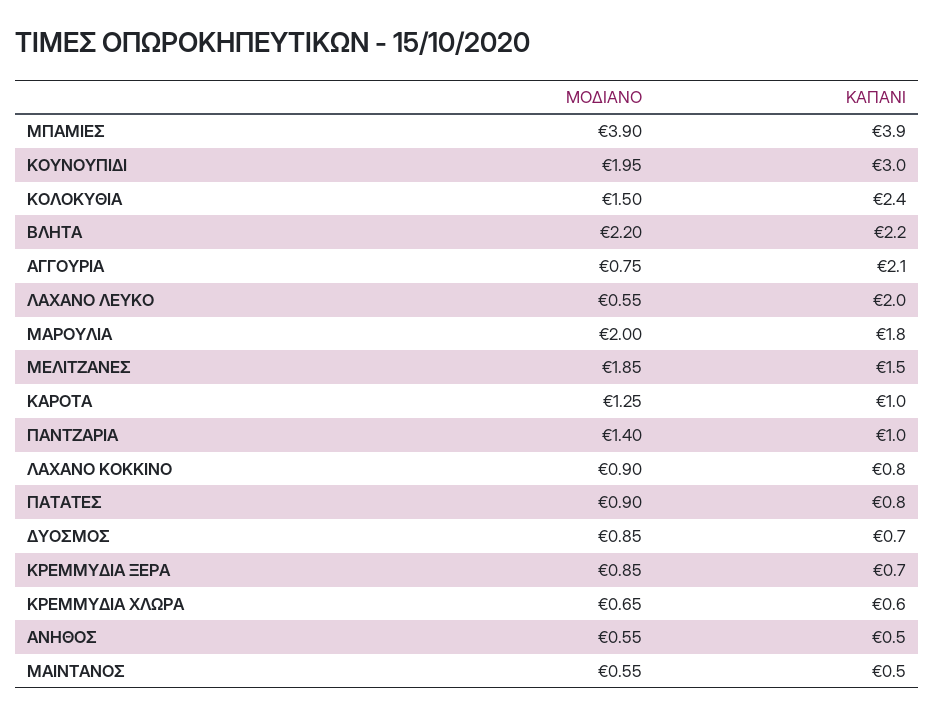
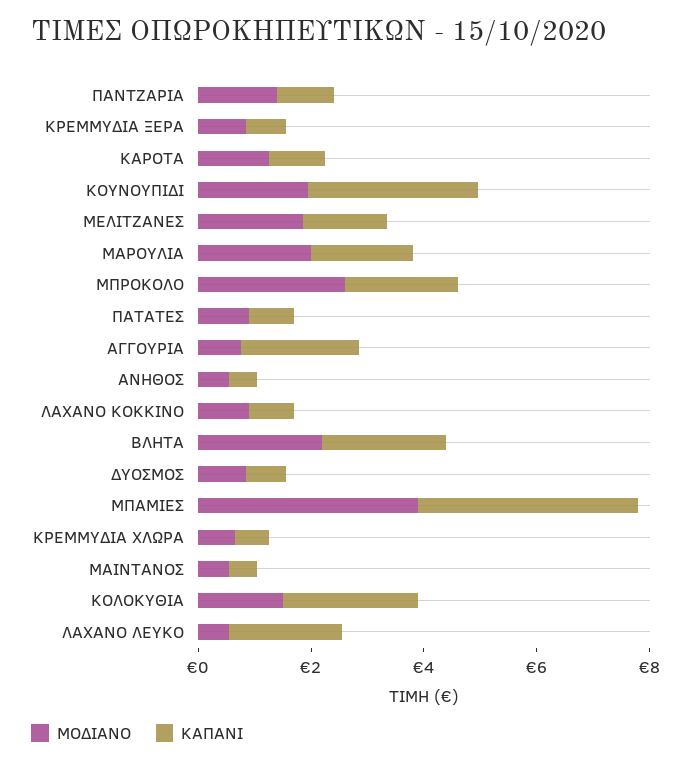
ΜΟΔΙΑΝΟ, ΜΠΡΟΚΟΛΟ: none -> 2.5
ΚΑΠΑΝΙ, ΜΠΡΟΚΟΛΟ: none -> 2

